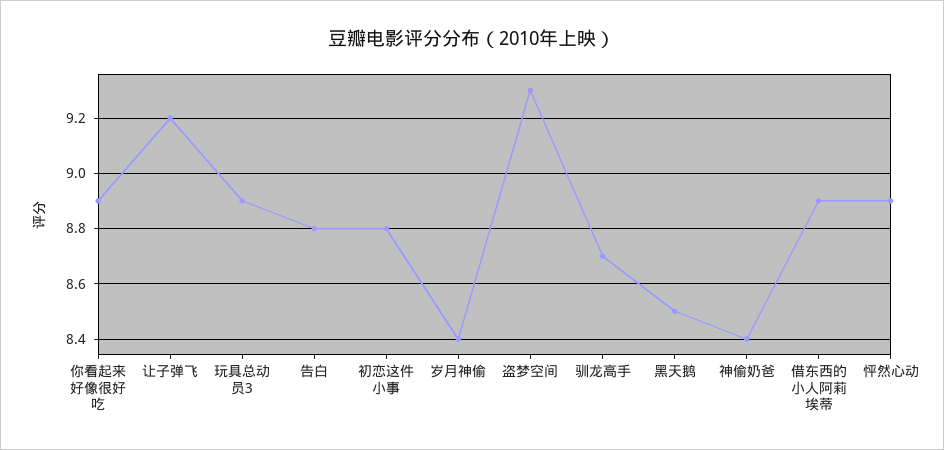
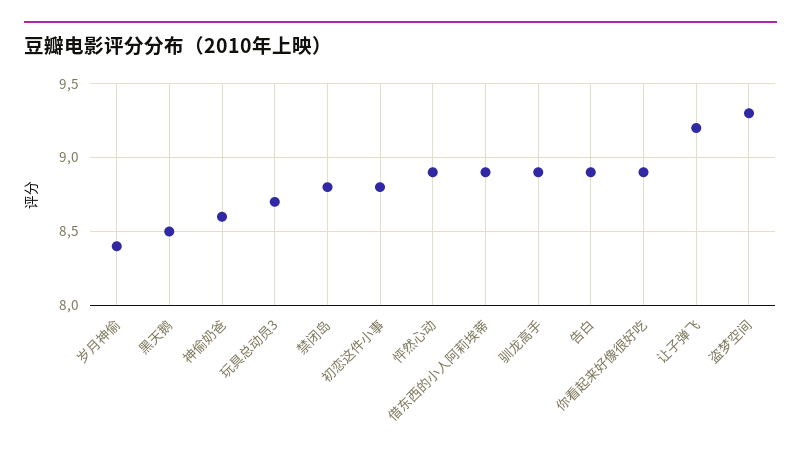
玩具总动员3: 8.9 -> 8.7
告白: 8.8 -> 8.9
驯龙高手: 8.7 -> 8.9
神偷奶爸: 8.4 -> 8.6
禁闭岛: none -> 8.8

